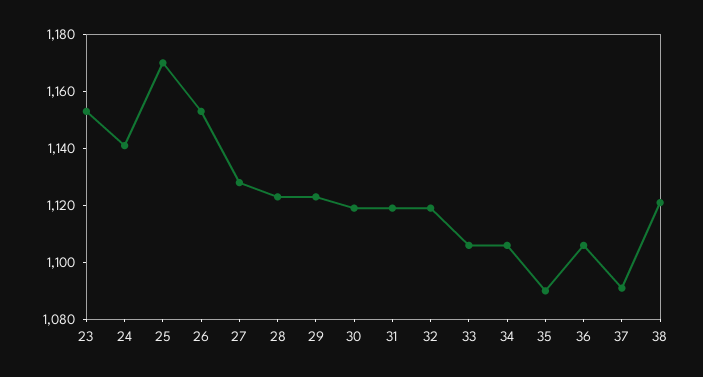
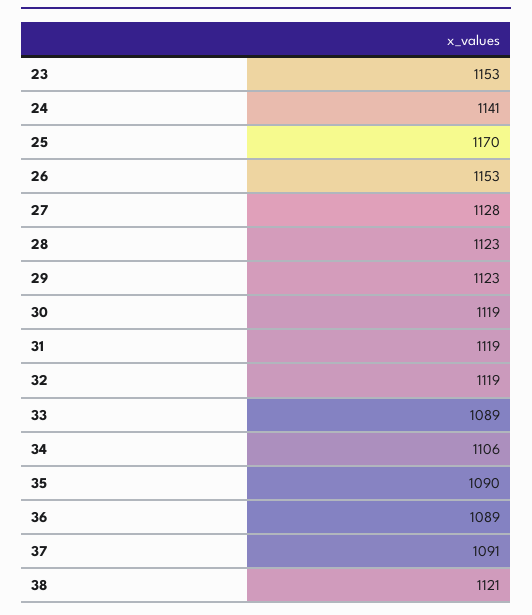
33: 1105 -> 1089
36: 1105 -> 1089

